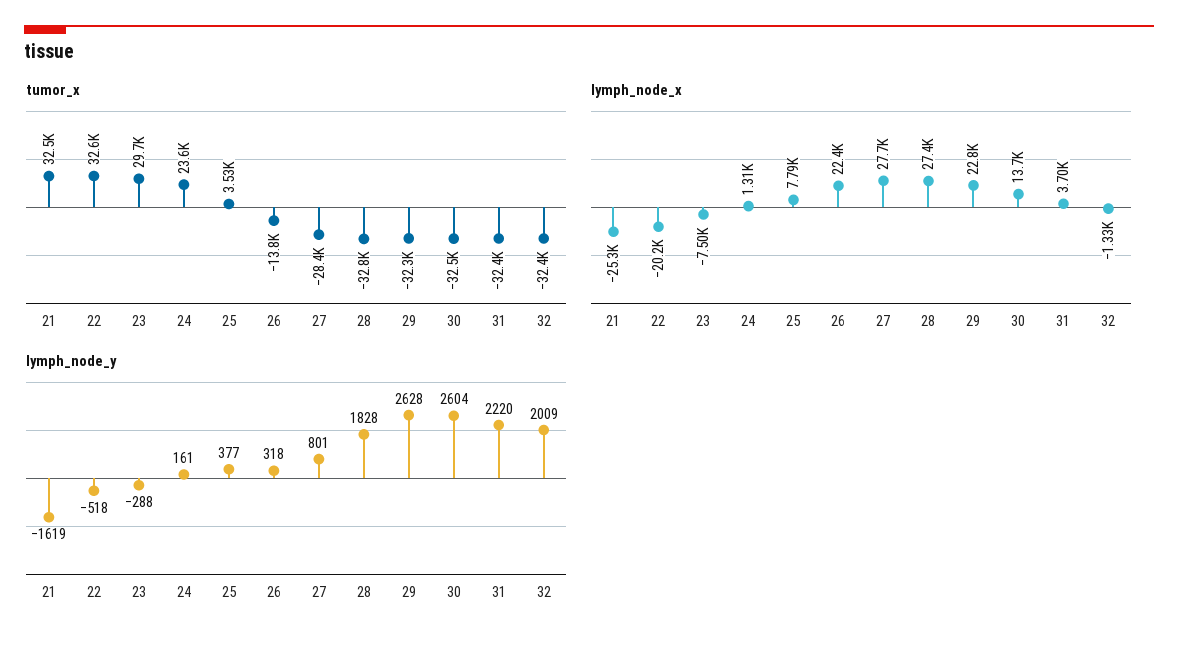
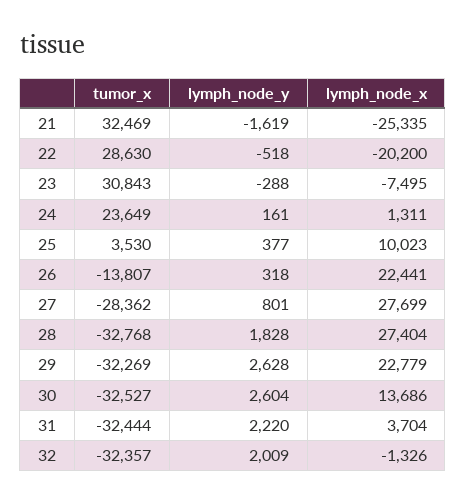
tumor_x, 22: 32600 -> 28630
tumor_x, 23: 29700 -> 30843
lymph_node_x, 25: 7790 -> 10023

